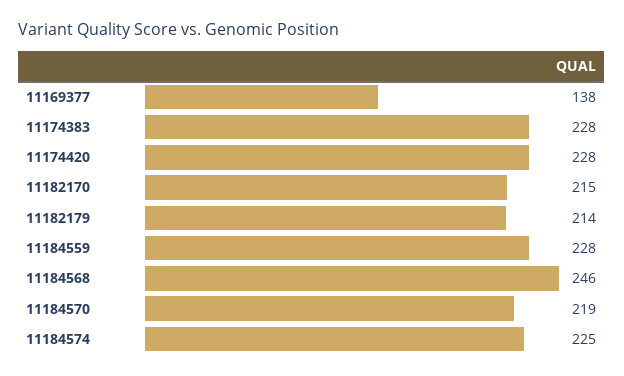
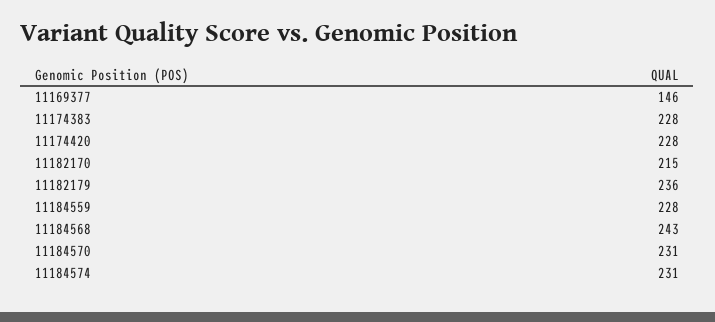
11169377: 138 -> 146
11182179: 214 -> 236
11184568: 246 -> 243
11184570: 219 -> 231
11184574: 225 -> 231

